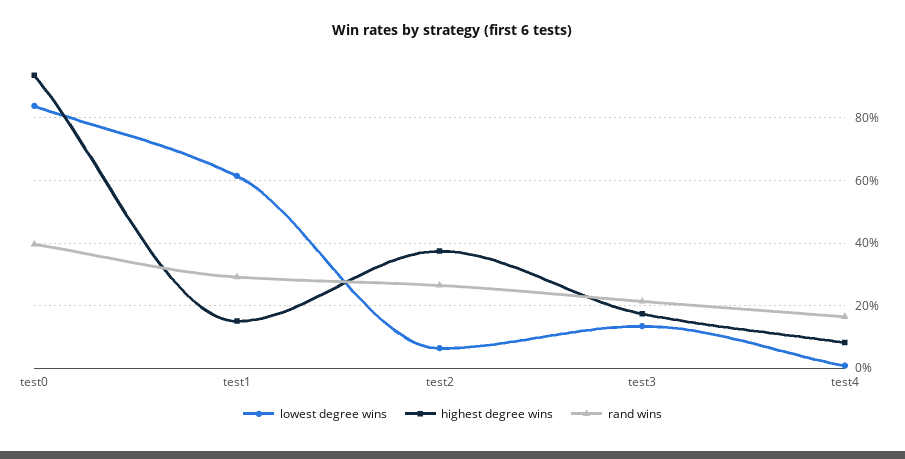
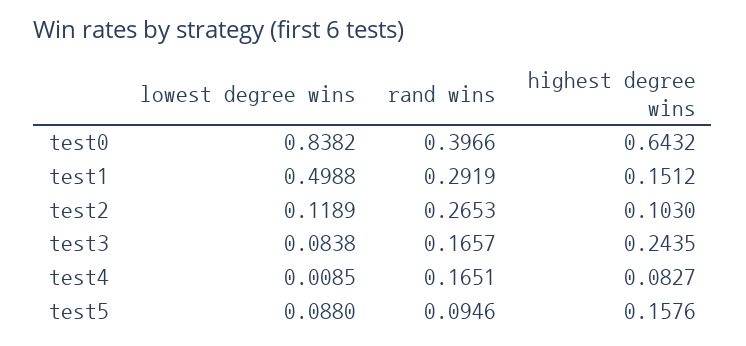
highest degree wins, test0: 0.94 -> 0.6432
lowest degree wins, test1: 0.62 -> 0.4988
lowest degree wins, test2: 0.06 -> 0.1189
highest degree wins, test2: 0.38 -> 0.103
lowest degree wins, test3: 0.14 -> 0.0838
highest degree wins, test3: 0.18 -> 0.2435
rand wins, test3: 0.22 -> 0.1657
lowest degree wins, test5: none -> 0.088
rand wins, test5: none -> 0.0946
highest degree wins, test5: none -> 0.1576

